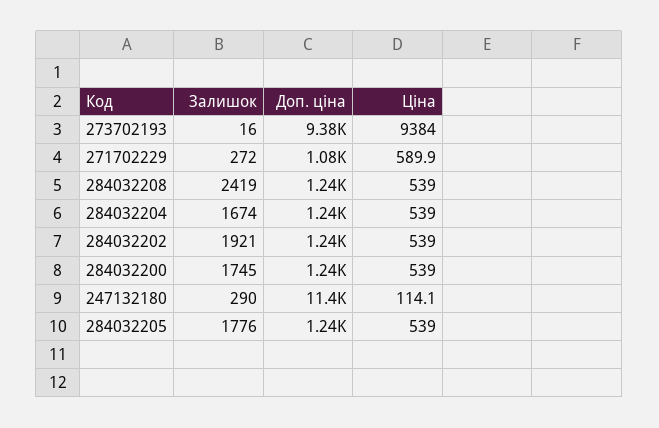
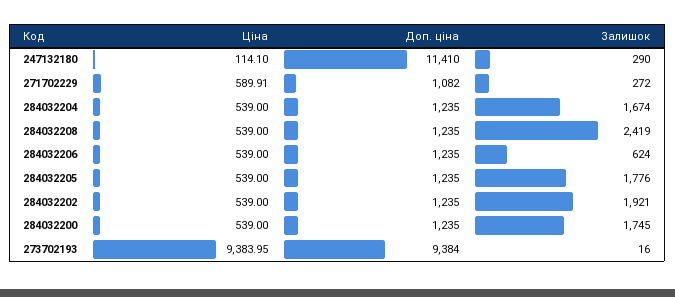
Ціна, 284032206: none -> 539
Доп. ціна, 284032206: none -> 1235
Залишок, 284032206: none -> 624

